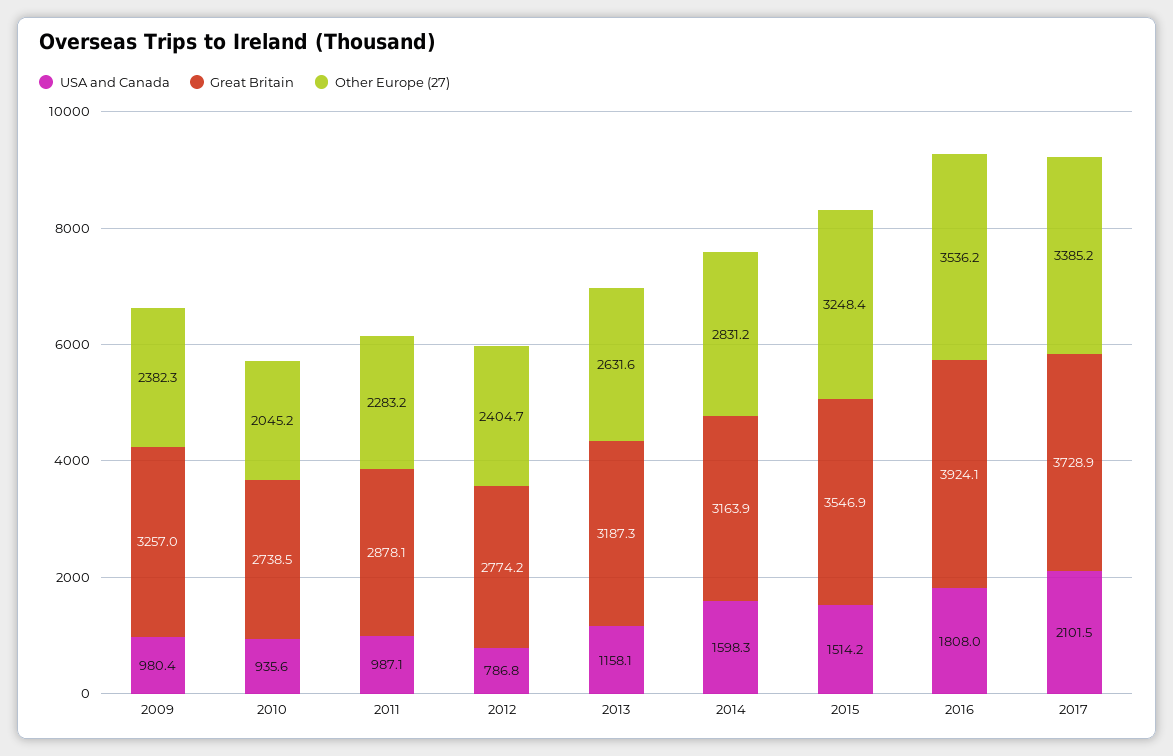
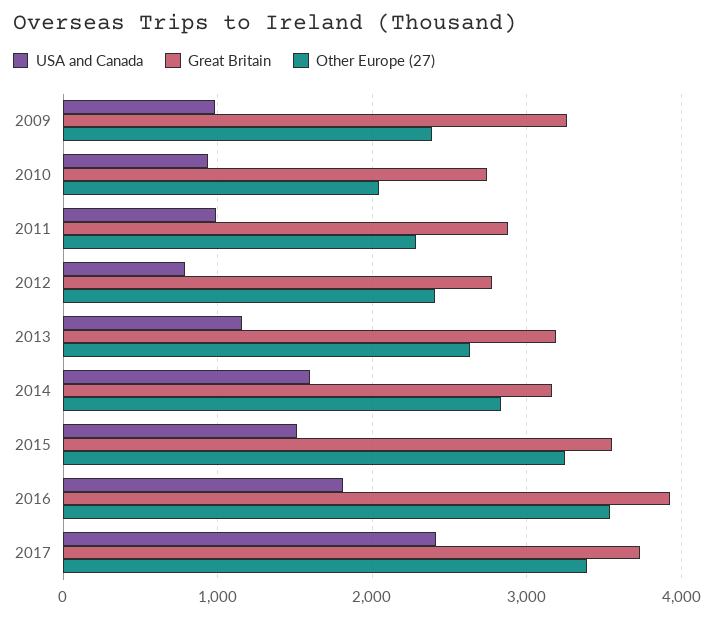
USA and Canada, 2017: 2101.5 -> 2400

